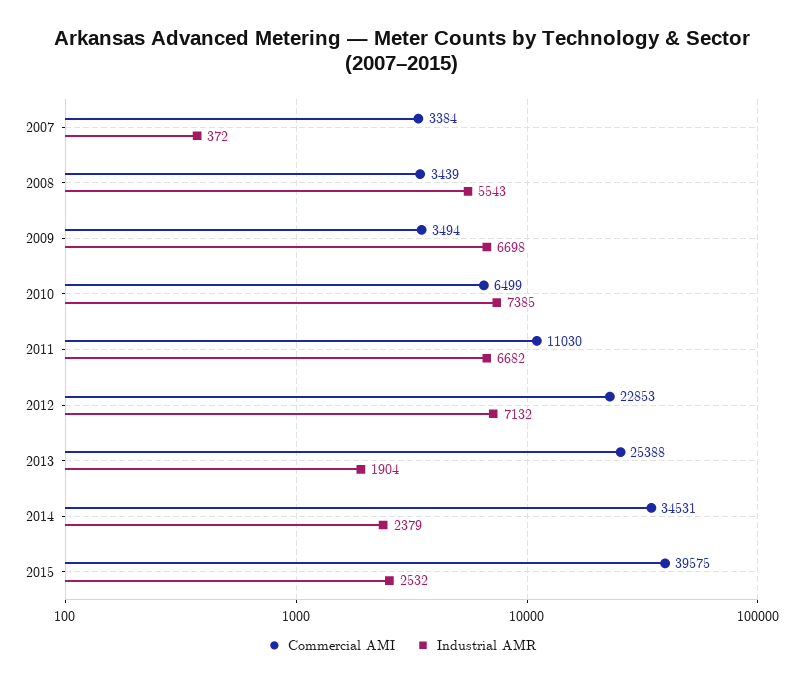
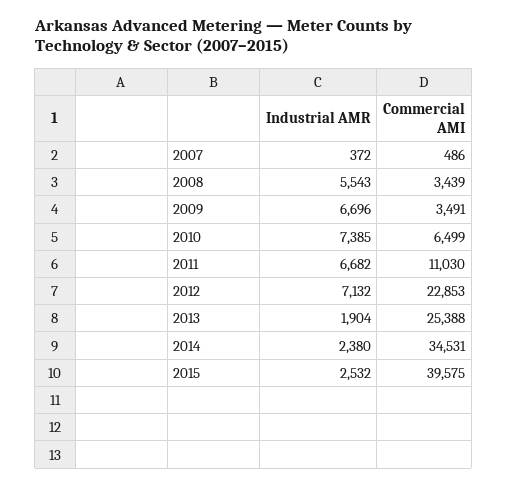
Commercial AMI, 2007: 3384 -> 486
Commercial AMI, 2009: 3494 -> 3491
Industrial AMR, 2009: 6698 -> 6696
Industrial AMR, 2014: 2379 -> 2380

